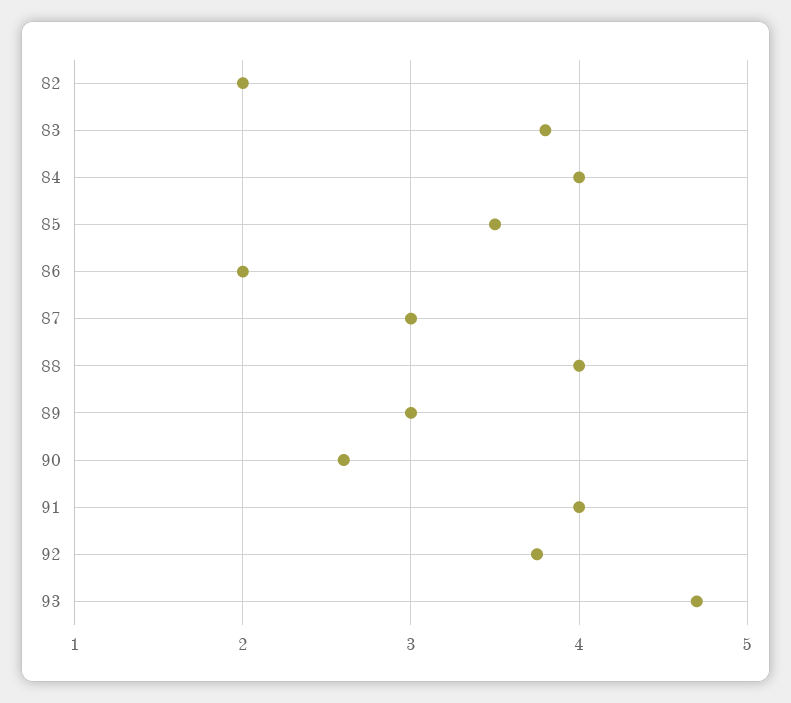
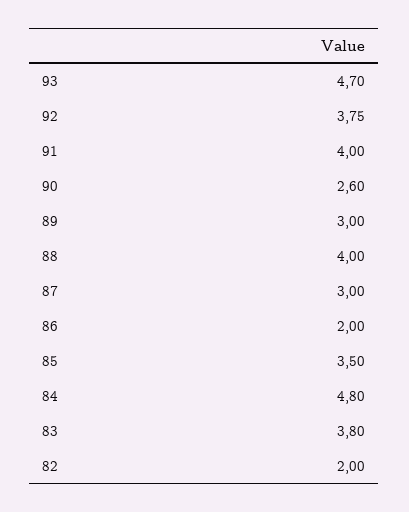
84: 4 -> 4.8

